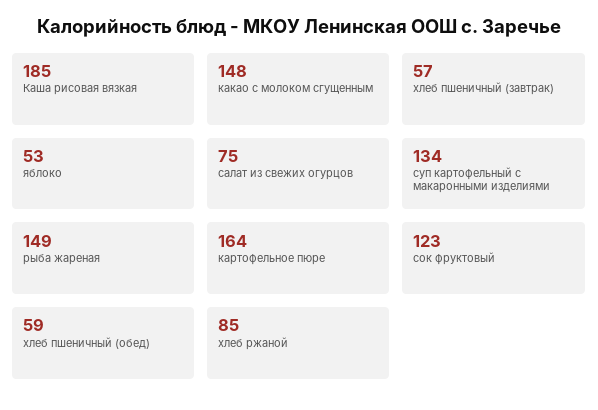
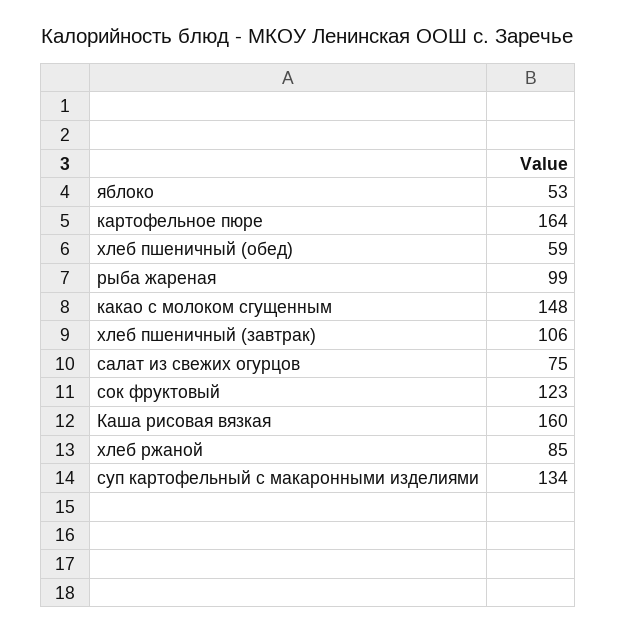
Каша рисовая вязкая: 185 -> 160
хлеб пшеничный (завтрак): 57 -> 106
рыба жареная: 149 -> 99

